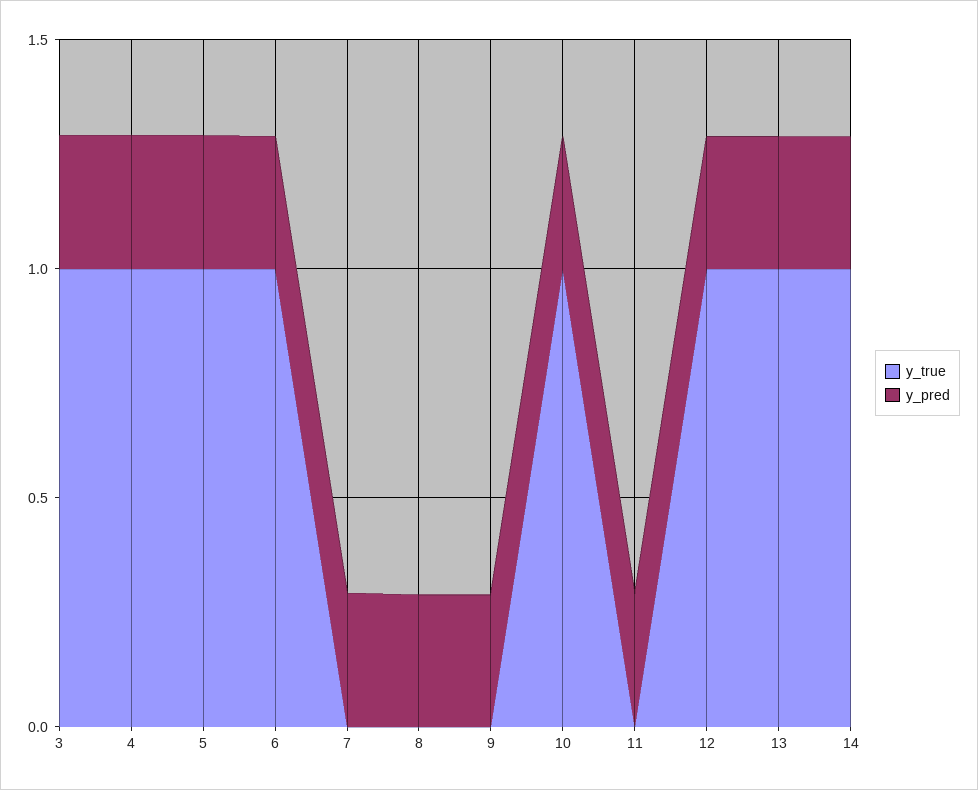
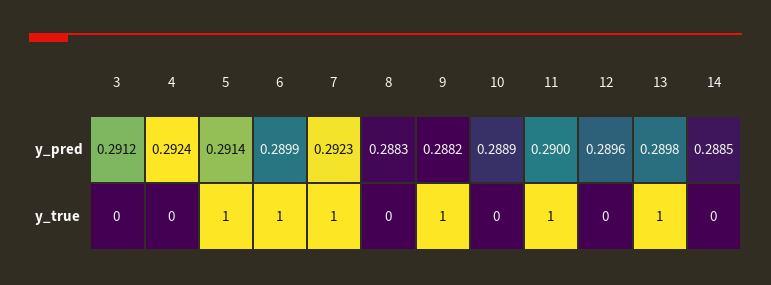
y_true, 3: 1 -> 0
y_true, 4: 1 -> 0
y_true, 7: 0 -> 1
y_true, 9: 0 -> 1
y_true, 10: 1 -> 0
y_true, 11: 0 -> 1
y_true, 12: 1 -> 0
y_true, 14: 1 -> 0

